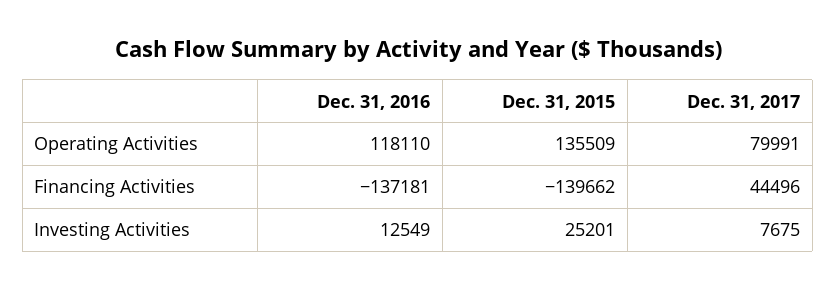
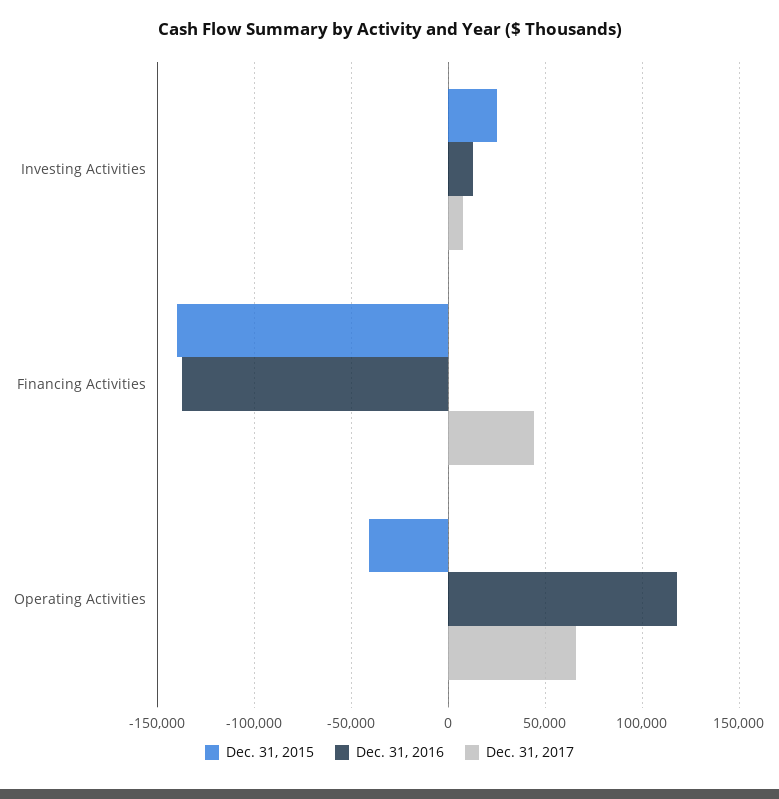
Dec. 31, 2015, Operating Activities: 135509 -> -40000
Dec. 31, 2017, Operating Activities: 79991 -> 65000

